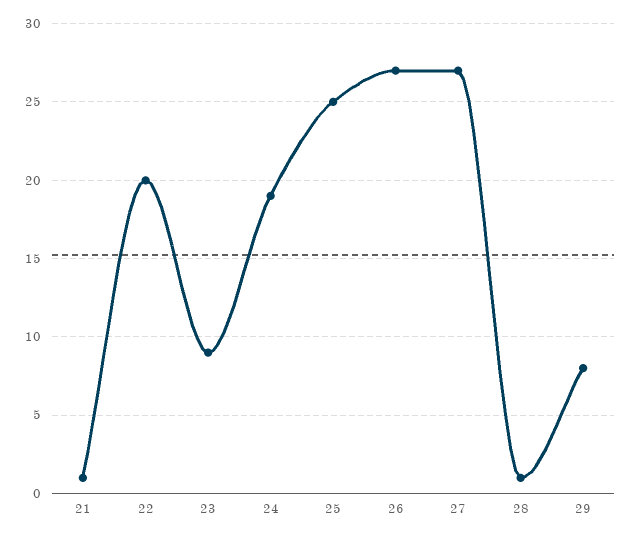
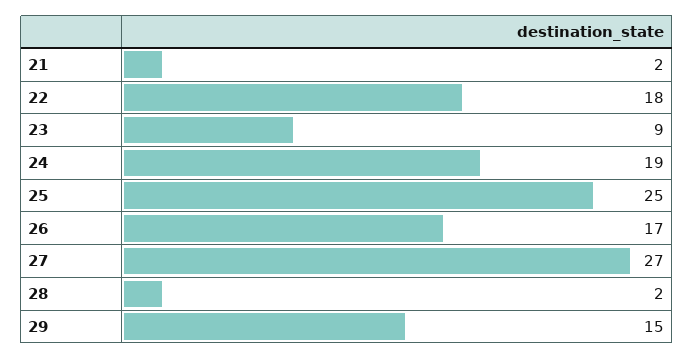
21: 1 -> 2
22: 20 -> 18
26: 27 -> 17
28: 1 -> 2
29: 8 -> 15

